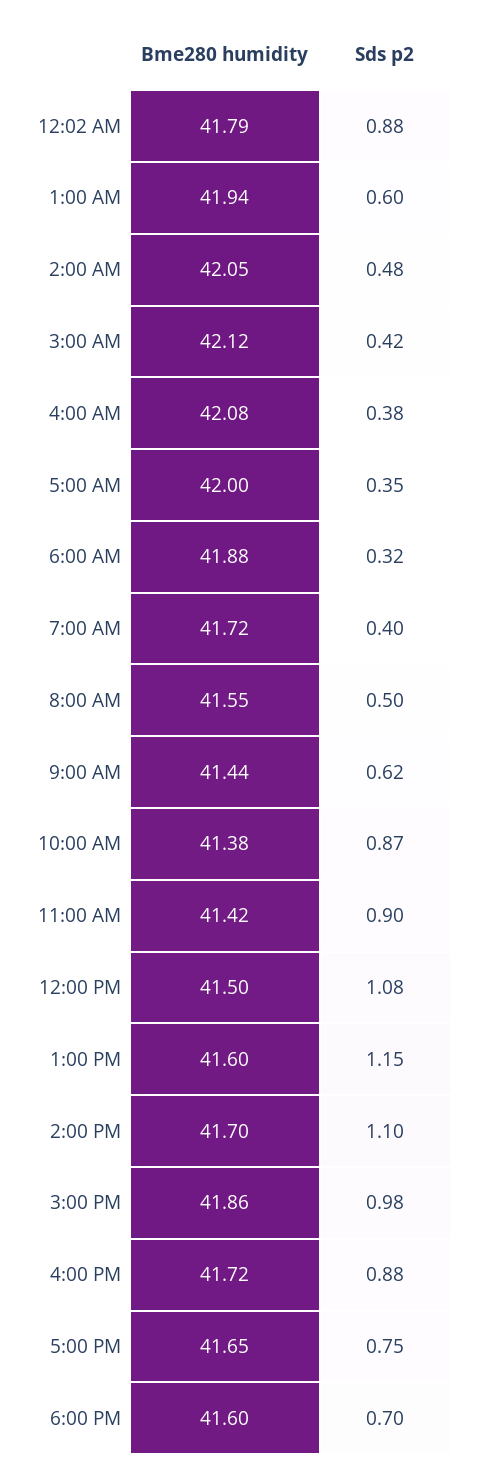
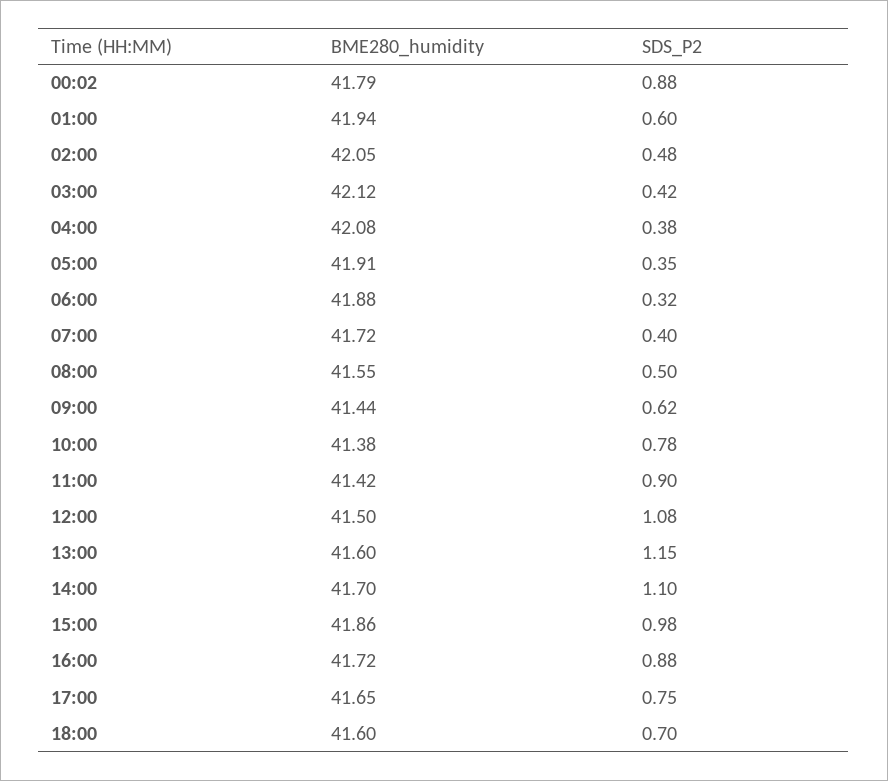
Bme280 humidity, 5:00 AM: 42 -> 41.91
Sds p2, 10:00 AM: 0.87 -> 0.78

